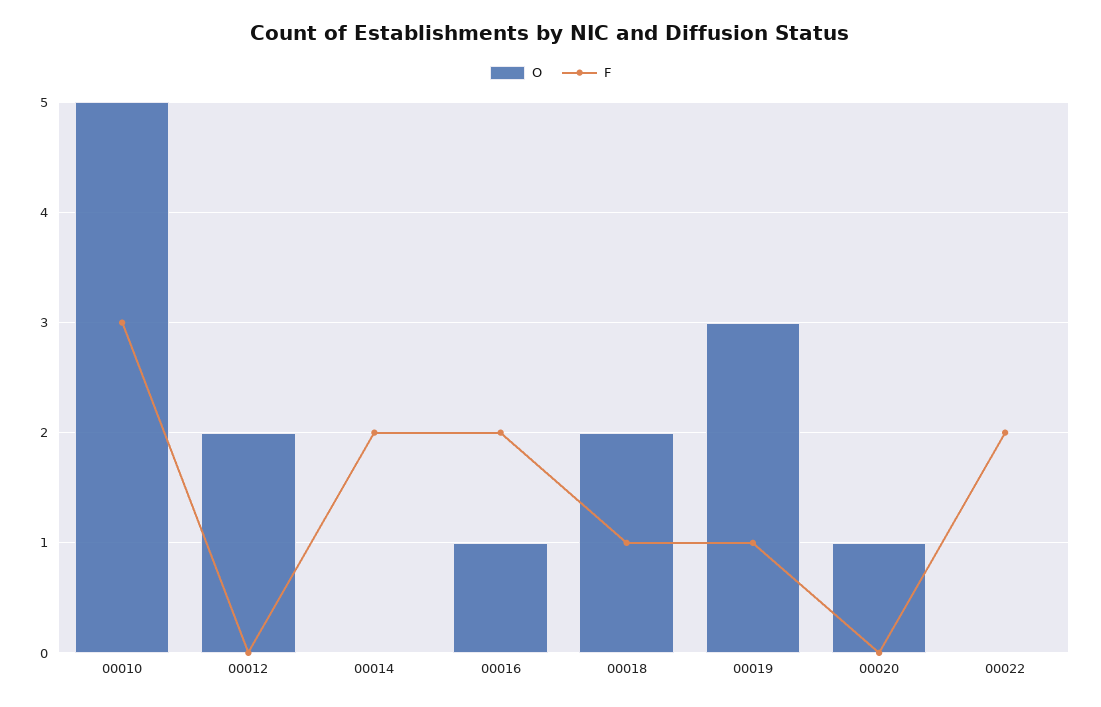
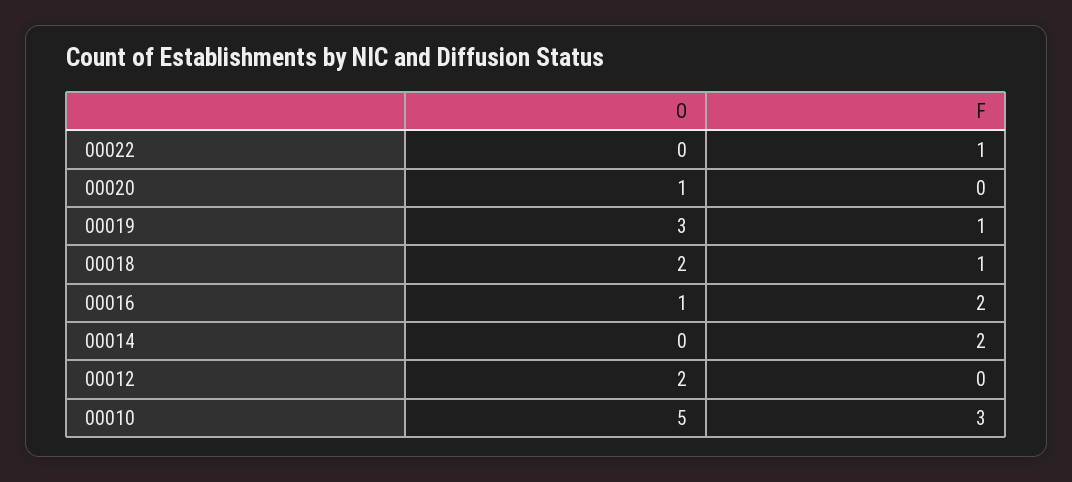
F, 00022: 2 -> 1

